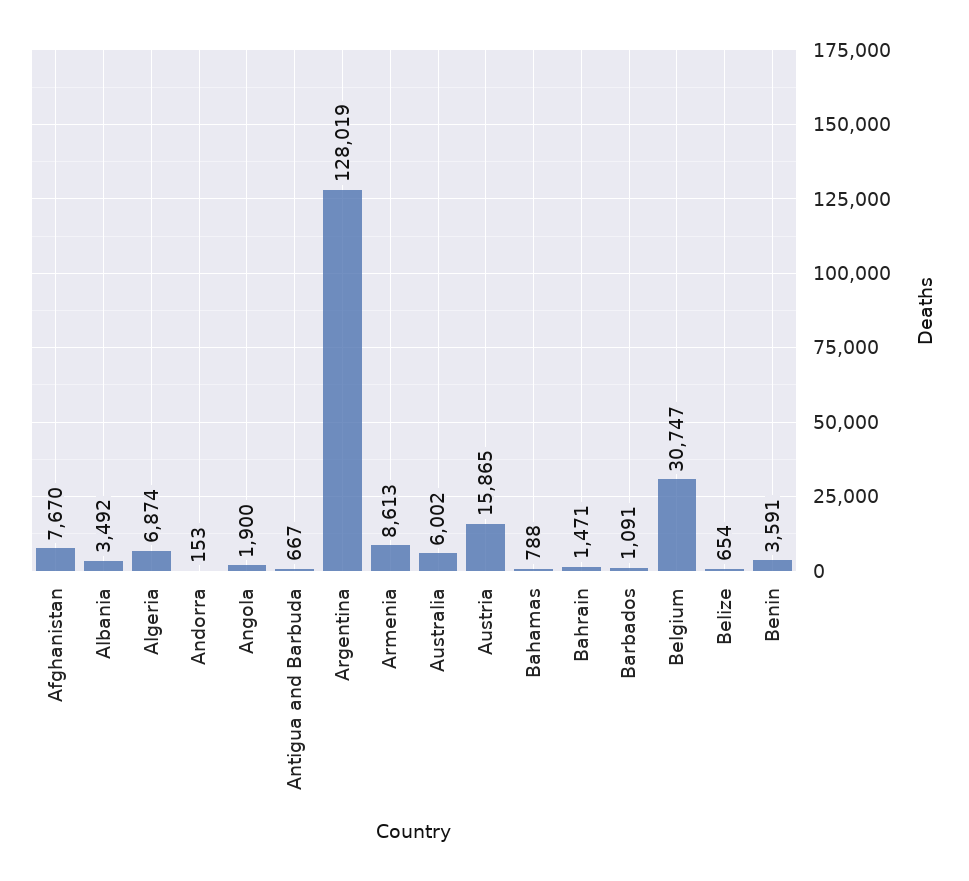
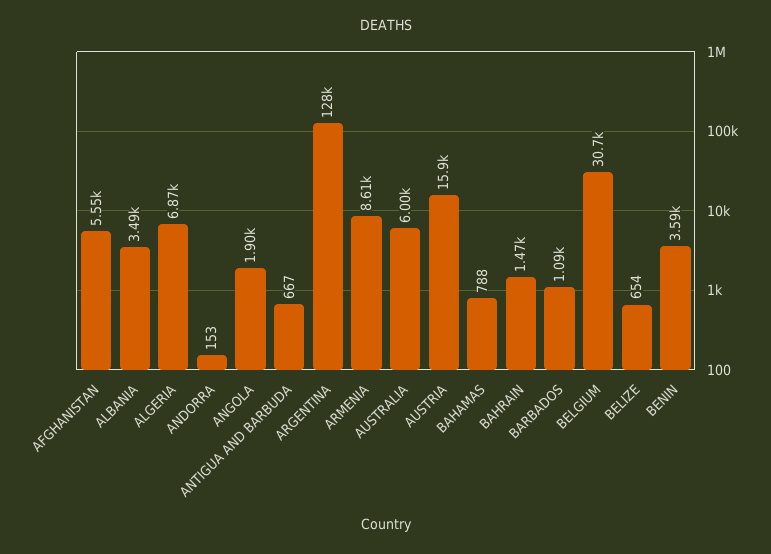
Afghanistan: 7670 -> 5550

